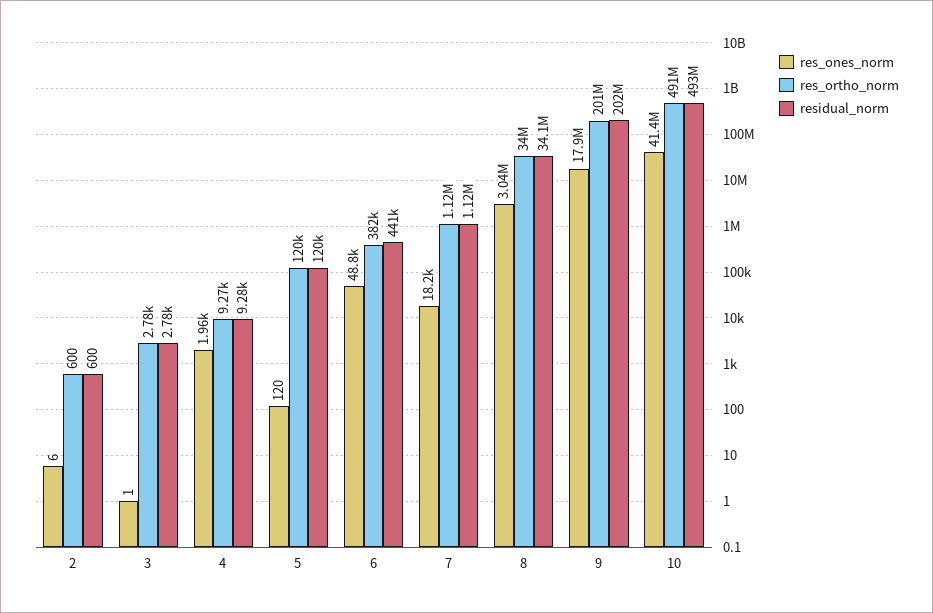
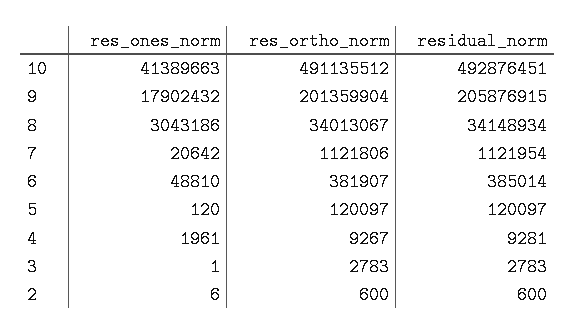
residual_norm, 6: 441000 -> 385014
res_ones_norm, 7: 18200 -> 20642
residual_norm, 9: 202000000 -> 205876915

